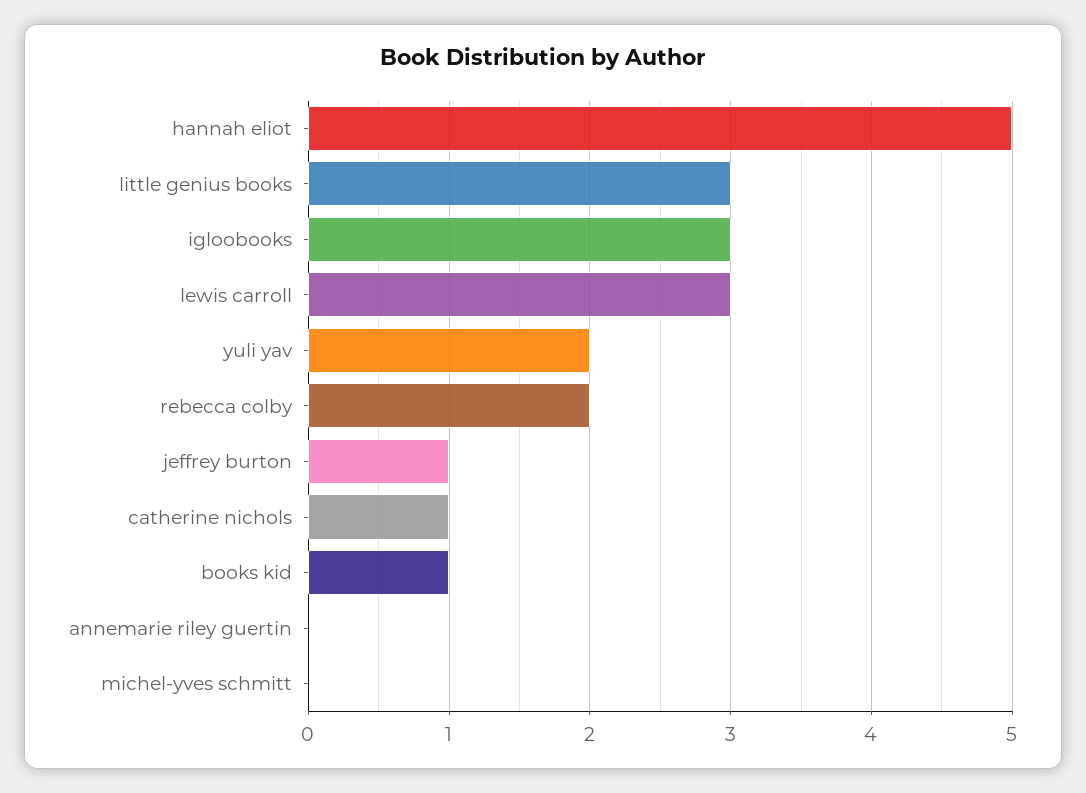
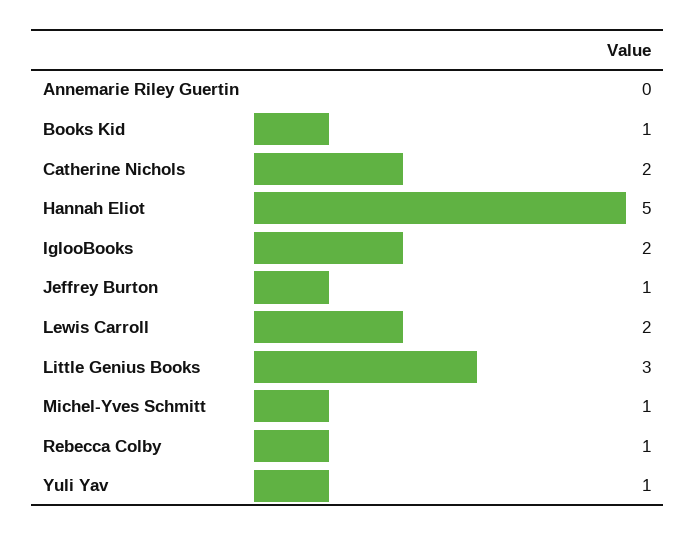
igloobooks: 3 -> 2
lewis carroll: 3 -> 2
yuli yav: 2 -> 1
rebecca colby: 2 -> 1
catherine nichols: 1 -> 2
michel-yves schmitt: 0 -> 1

